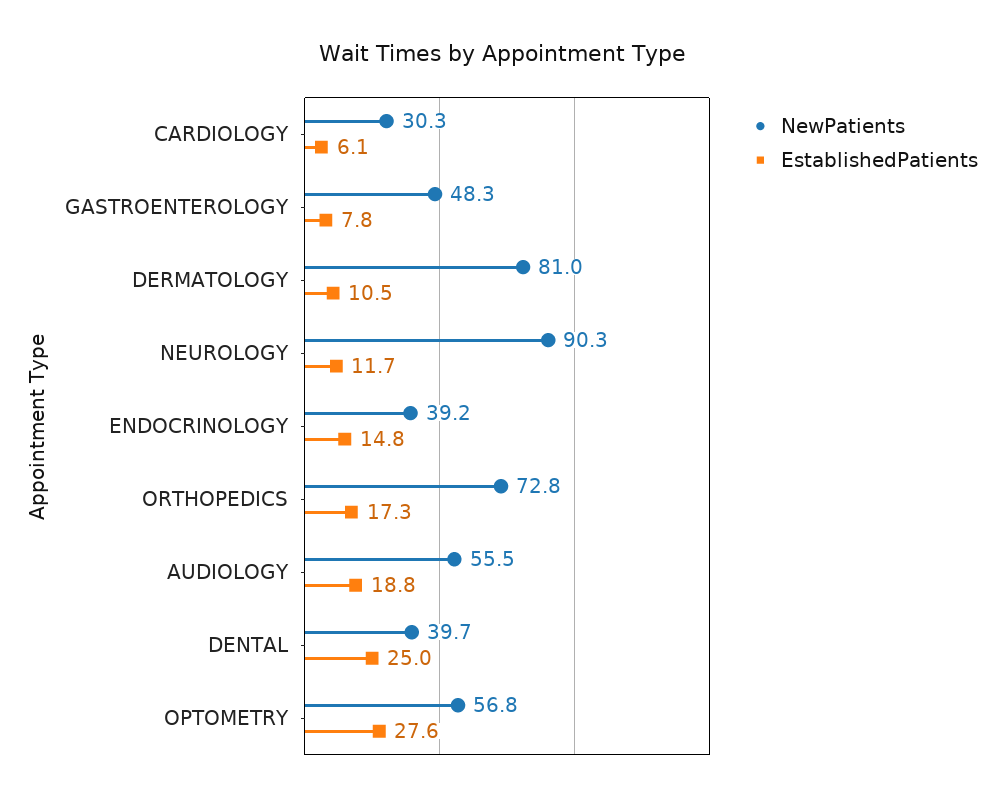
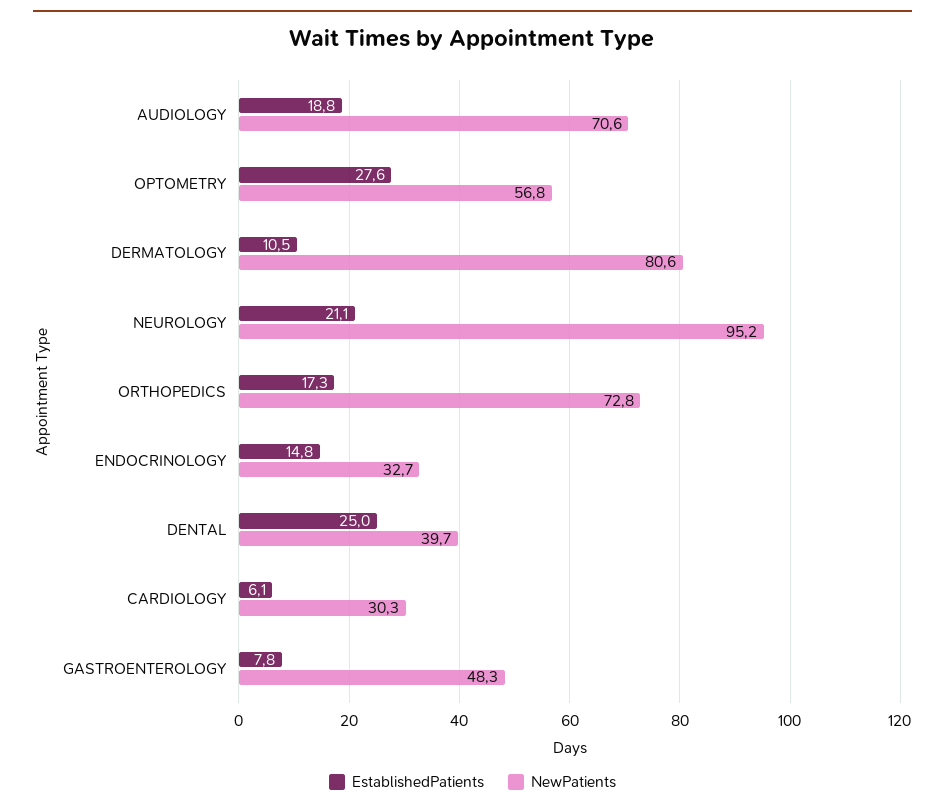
NewPatients, DERMATOLOGY: 81 -> 80.6
NewPatients, NEUROLOGY: 90.3 -> 95.2
EstablishedPatients, NEUROLOGY: 11.7 -> 21.1
NewPatients, ENDOCRINOLOGY: 39.2 -> 32.7
NewPatients, AUDIOLOGY: 55.5 -> 70.6

